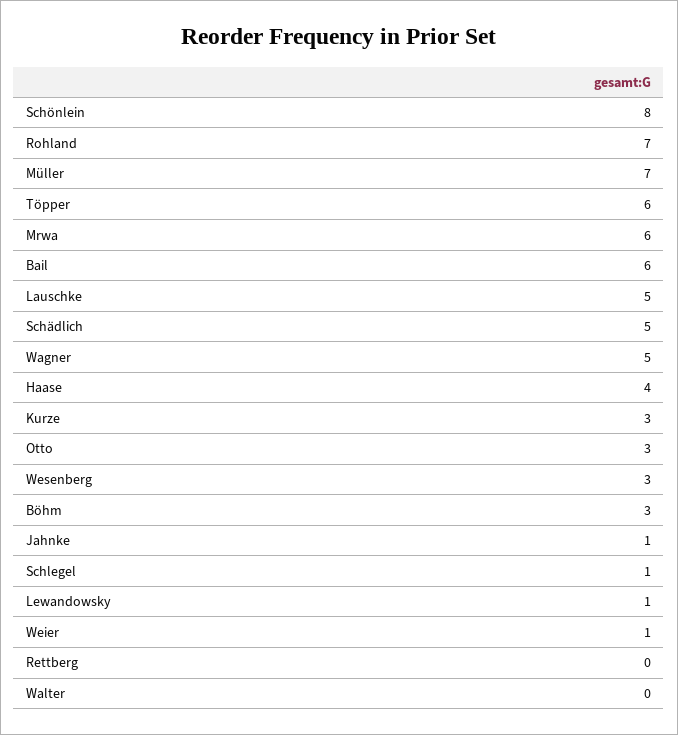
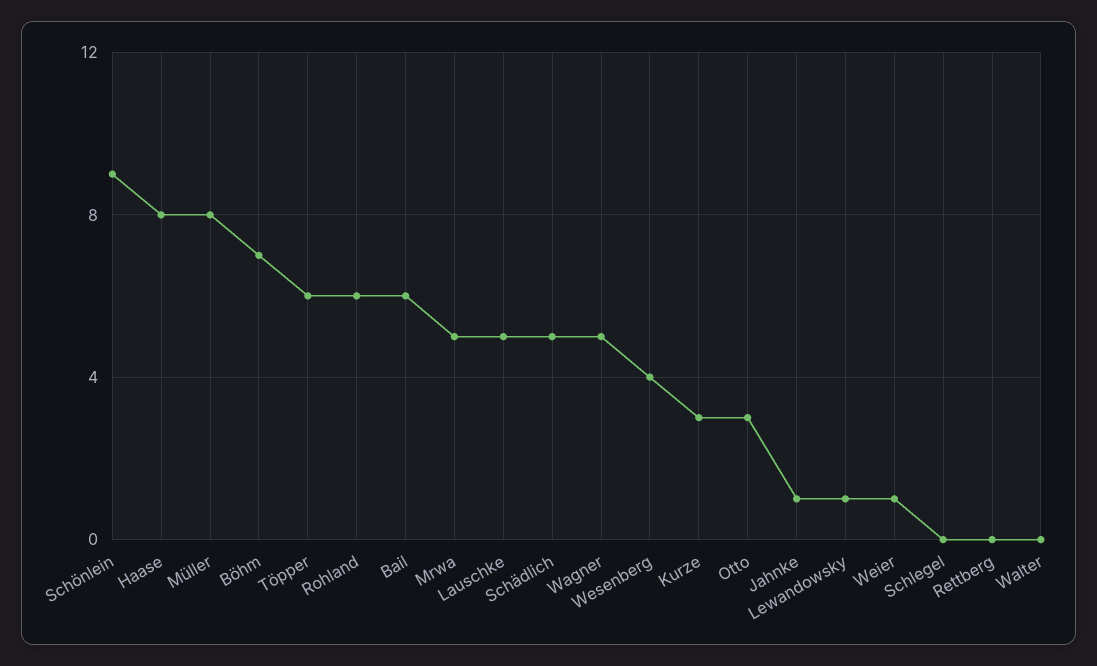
Schönlein: 8 -> 9
Rohland: 7 -> 6
Müller: 7 -> 8
Mrwa: 6 -> 5
Haase: 4 -> 8
Wesenberg: 3 -> 4
Böhm: 3 -> 7
Schlegel: 1 -> 0

